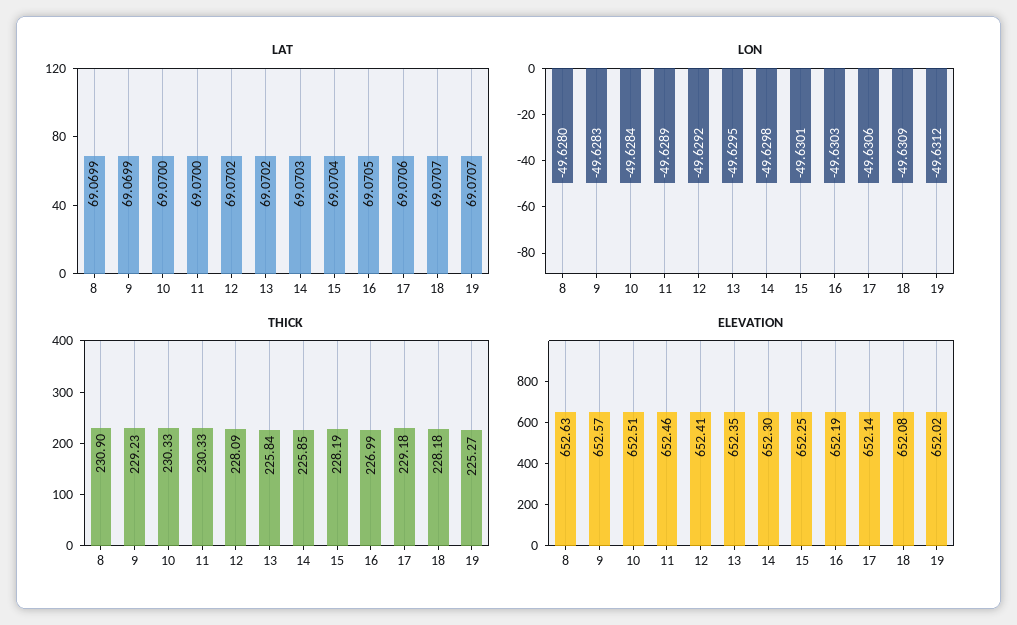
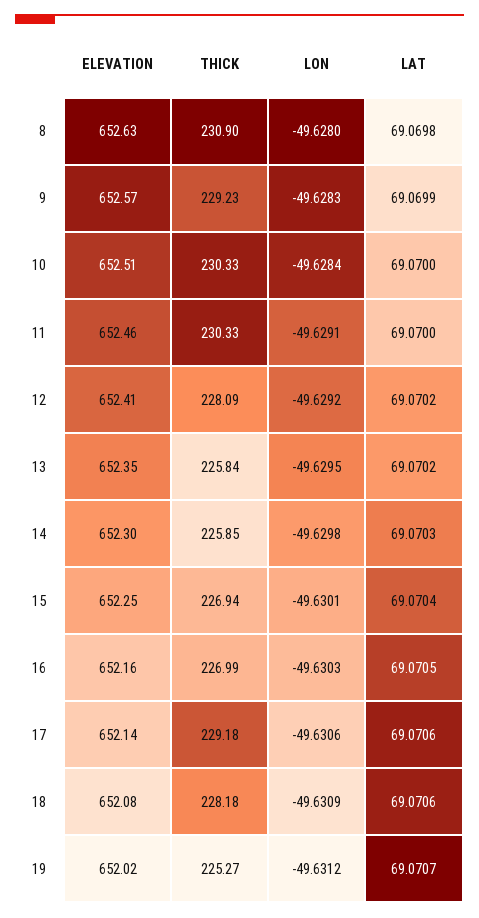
LAT, 8: 69.0699 -> 69.0698
LAT, 18: 69.0707 -> 69.0706
LON, 11: -49.6289 -> -49.6291
THICK, 15: 228.19 -> 226.94
ELEVATION, 16: 652.19 -> 652.16

